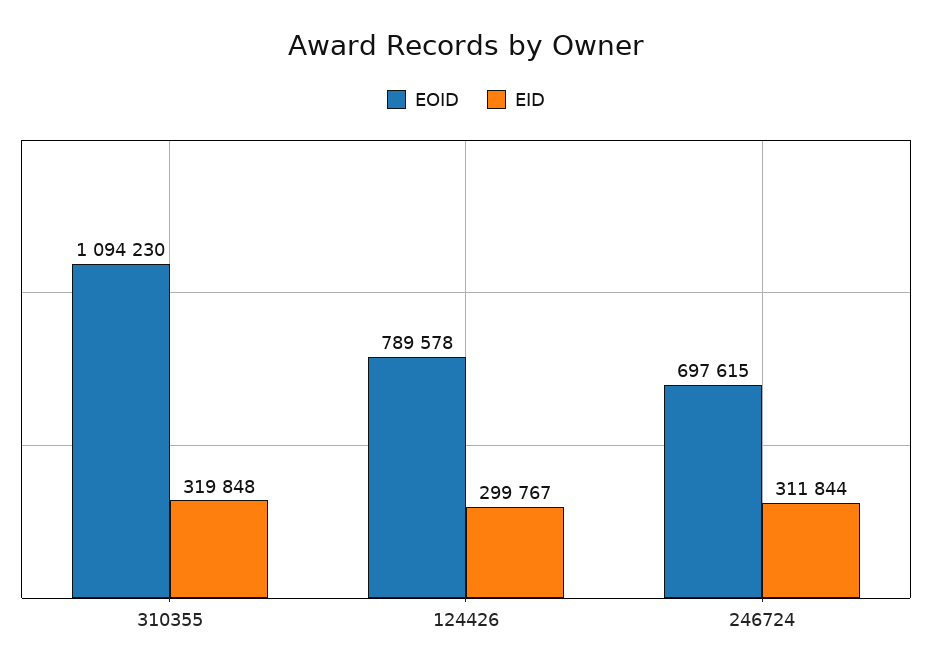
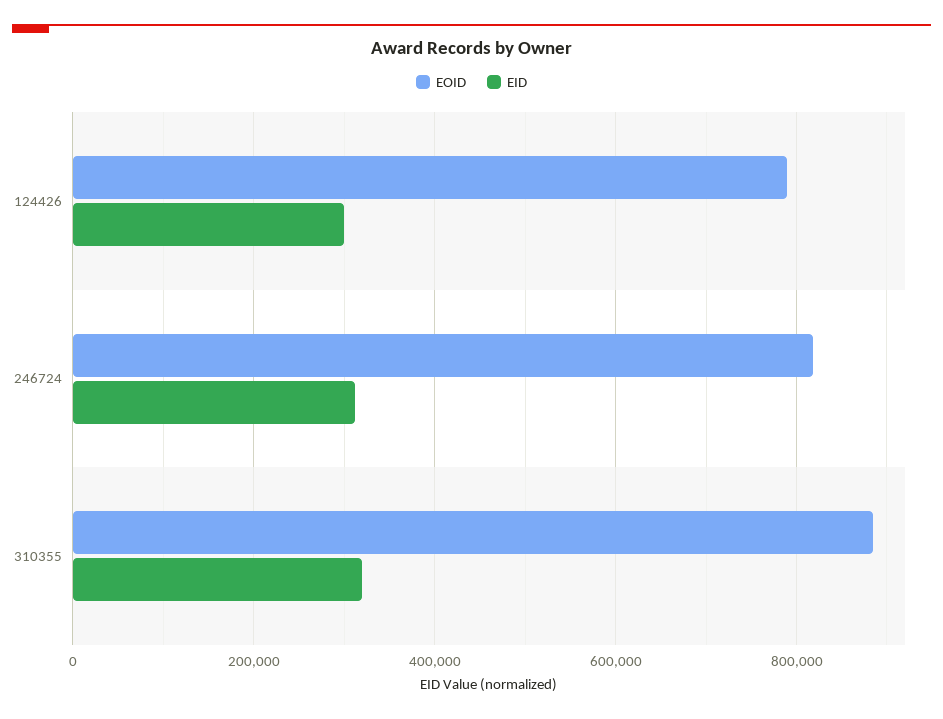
EOID, 310355: 1094230 -> 880000
EOID, 246724: 697615 -> 820000

